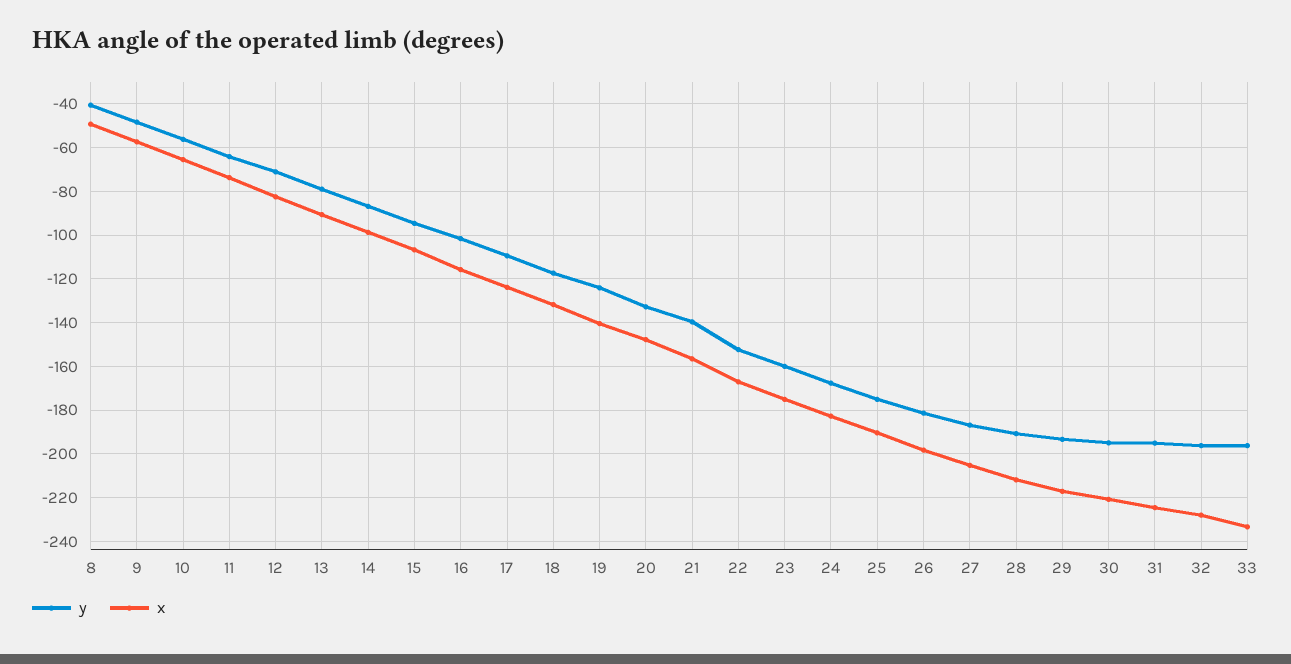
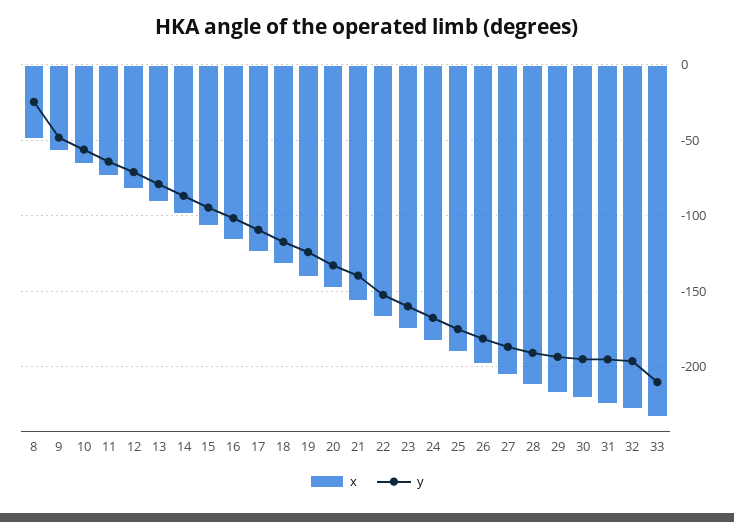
y, 8: -40 -> -25
y, 33: -195 -> -210

